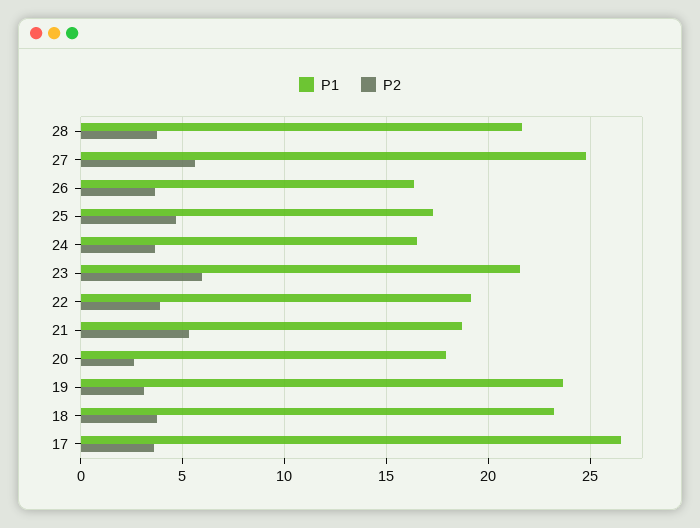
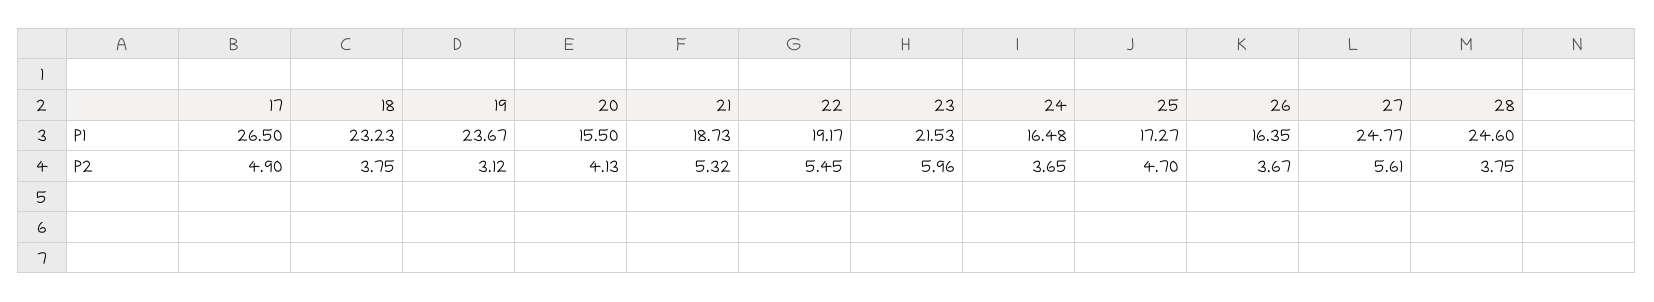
P1, 28: 21.5 -> 24.6
P2, 22: 4 -> 5.45
P1, 20: 18 -> 15.5
P2, 20: 2.5 -> 4.13
P2, 17: 3.5 -> 4.9

